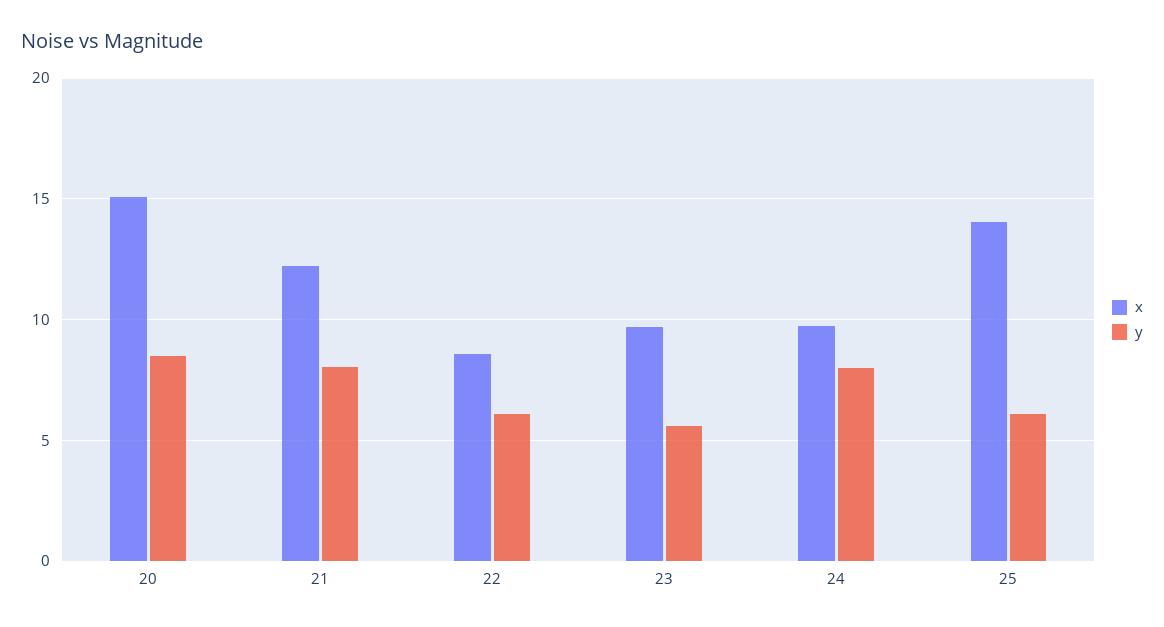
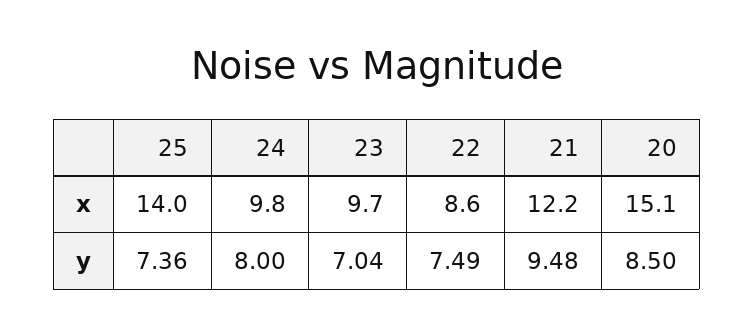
y, 21: 8 -> 9.48
y, 22: 6 -> 7.49
y, 23: 5.5 -> 7.04
y, 25: 6 -> 7.36

